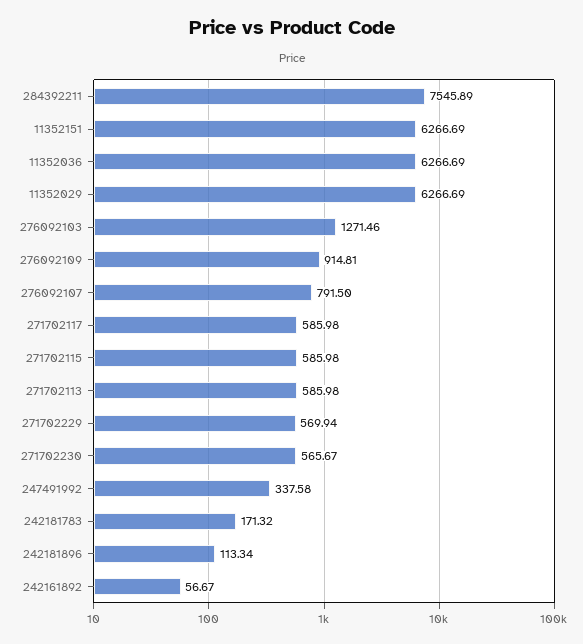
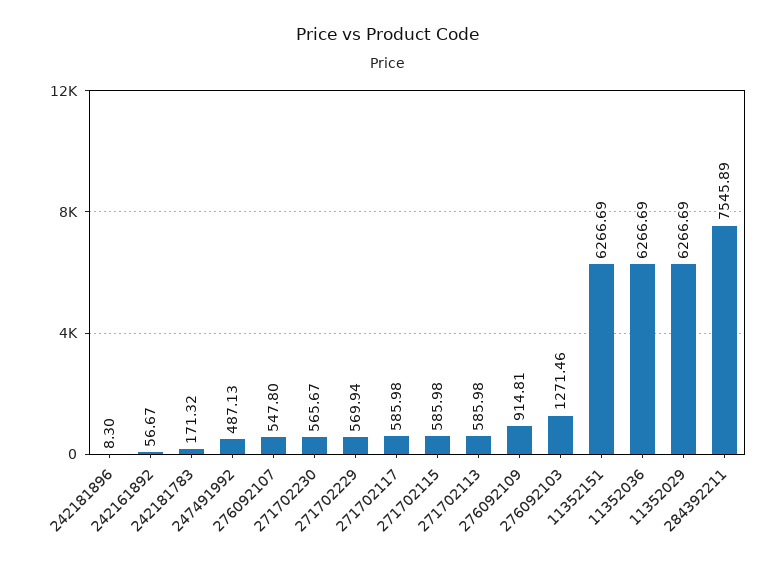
276092107: 791.5 -> 547.8
247491992: 337.58 -> 487.13
242181896: 113.34 -> 8.3

